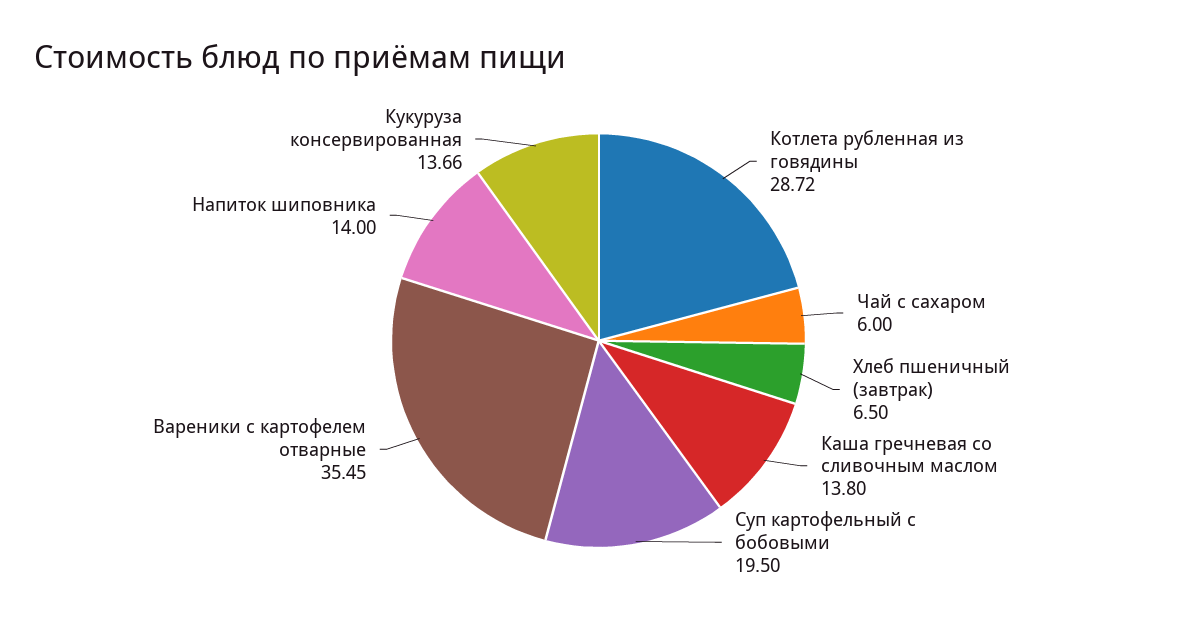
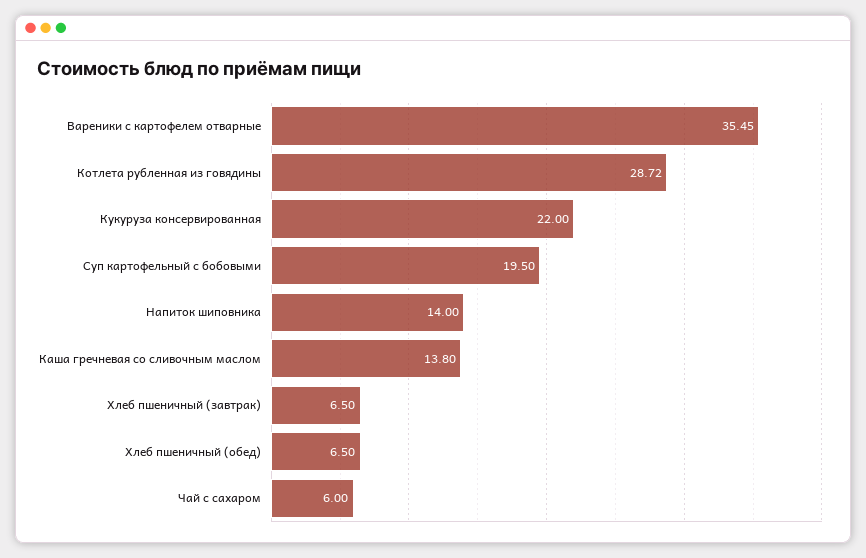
Кукуруза консервированная: 13.66 -> 22
Хлеб пшеничный (обед): none -> 6.5

